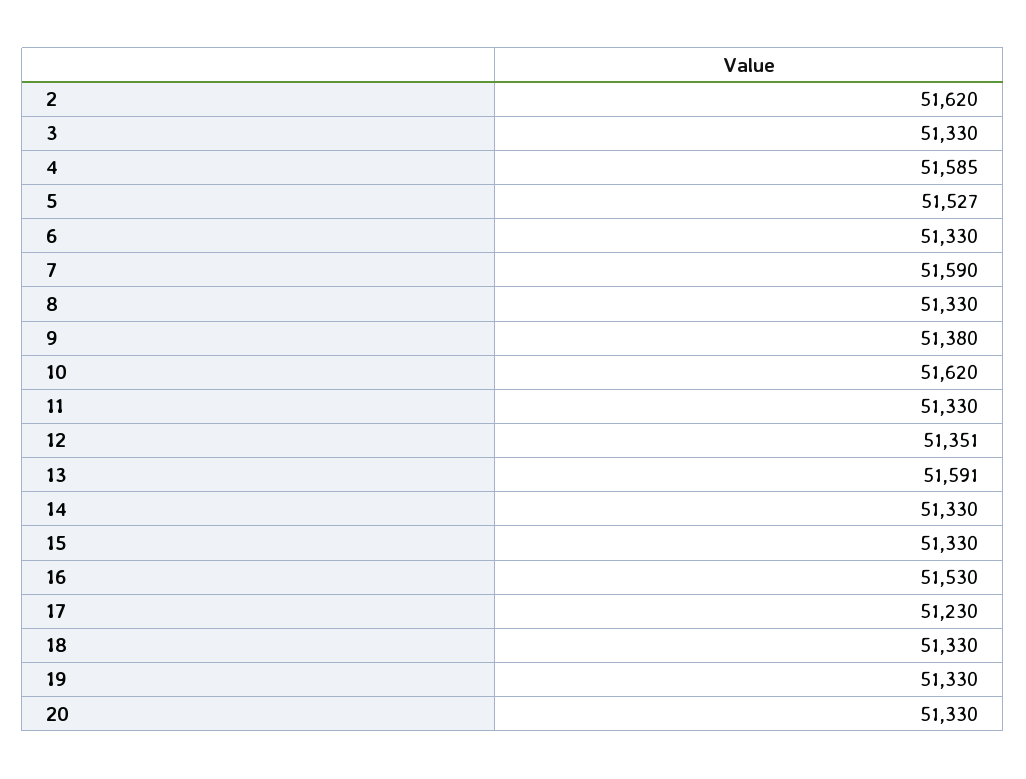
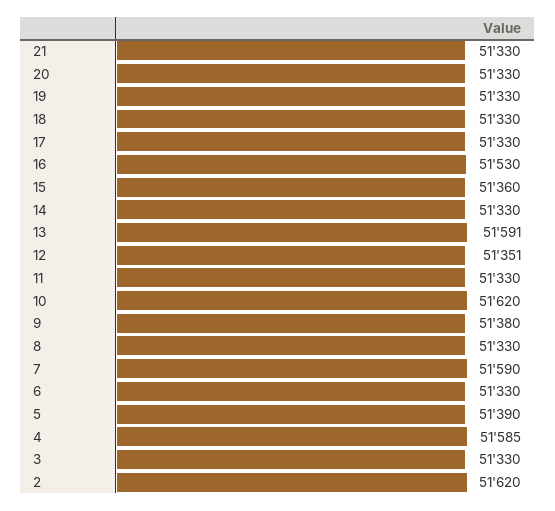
5: 51527 -> 51390
15: 51330 -> 51360
17: 51230 -> 51330
21: none -> 51330

